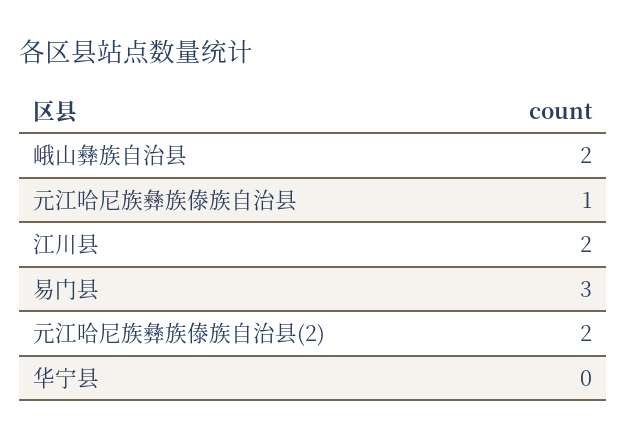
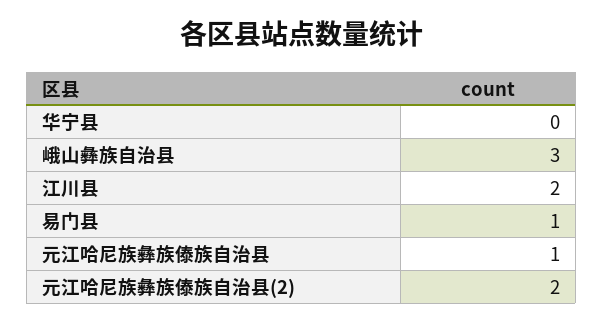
峨山彝族自治县: 2 -> 3
易门县: 3 -> 1

